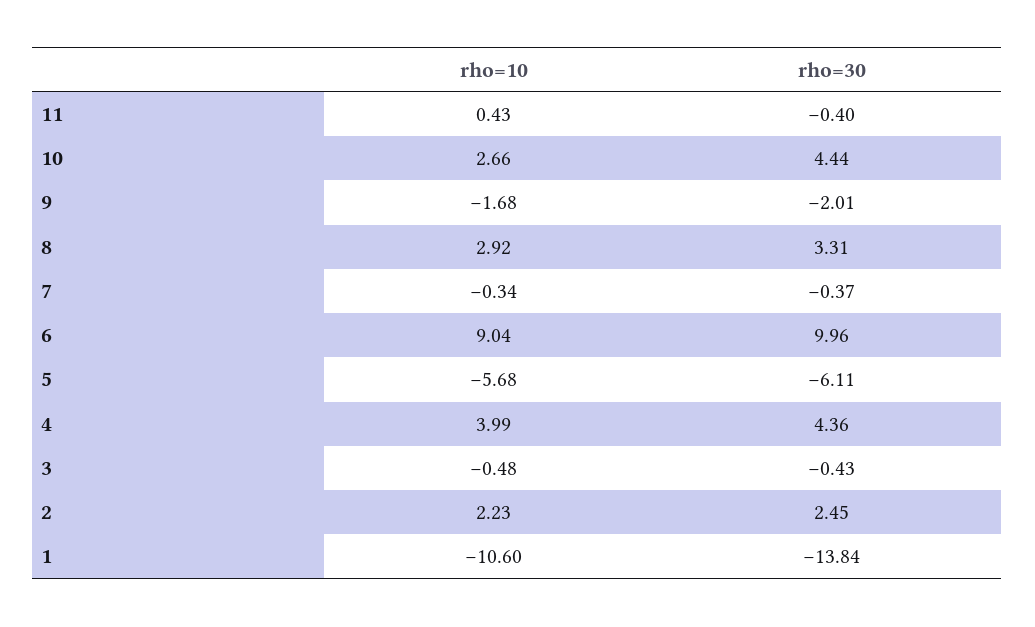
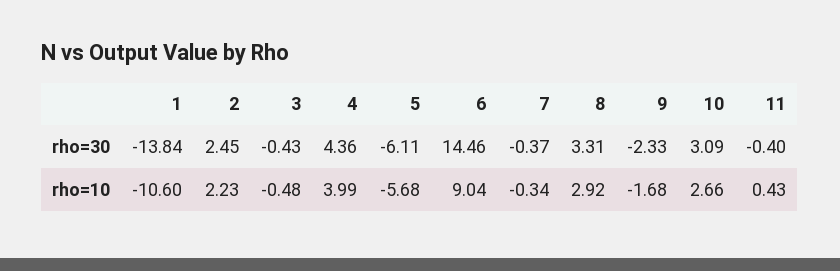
rho=30, 10: 4.44 -> 3.09
rho=30, 9: -2.01 -> -2.33
rho=30, 6: 9.96 -> 14.46

